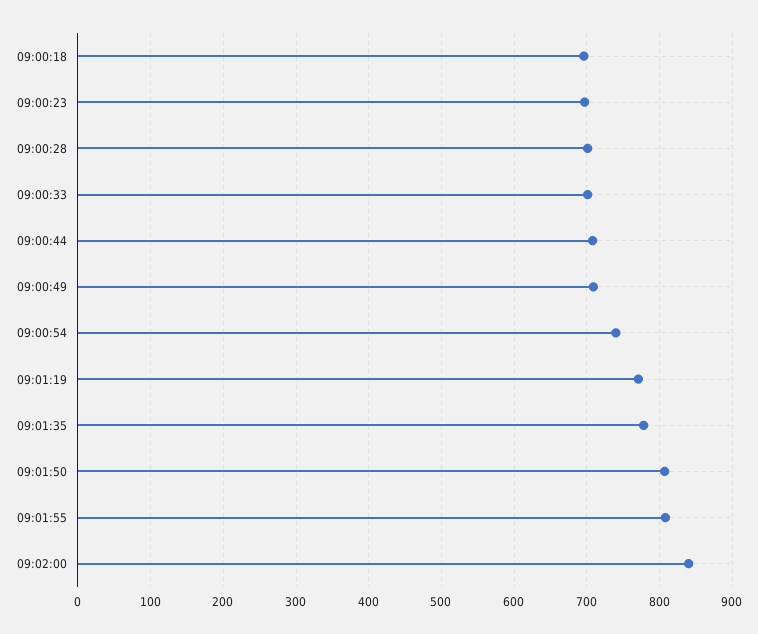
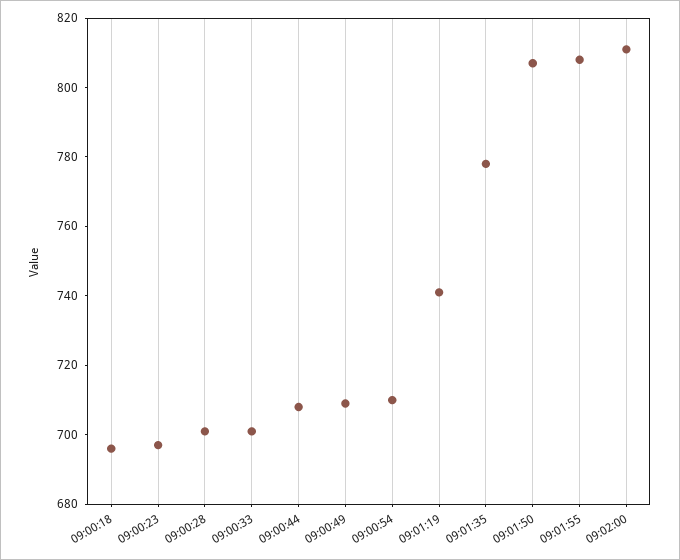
09:00:54: 740 -> 710
09:01:19: 770 -> 740
09:02:00: 840 -> 810

